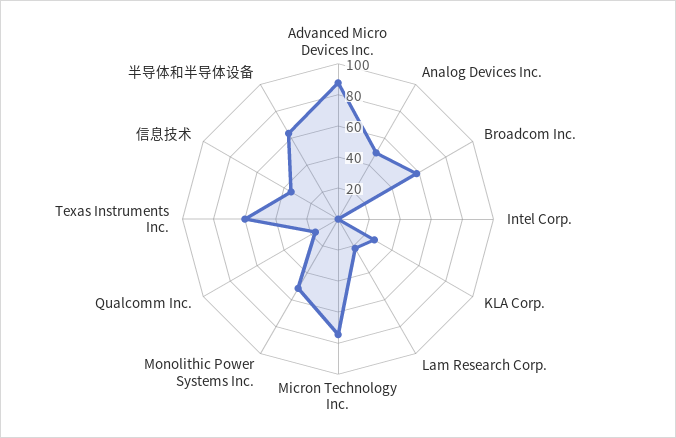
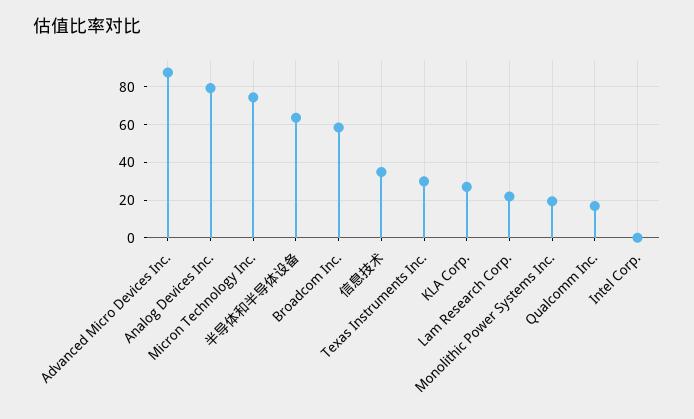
Analog Devices Inc.: 50 -> 80
Monolithic Power Systems Inc.: 50 -> 20
Texas Instruments Inc.: 60 -> 30

